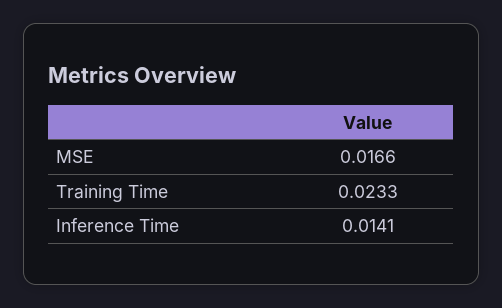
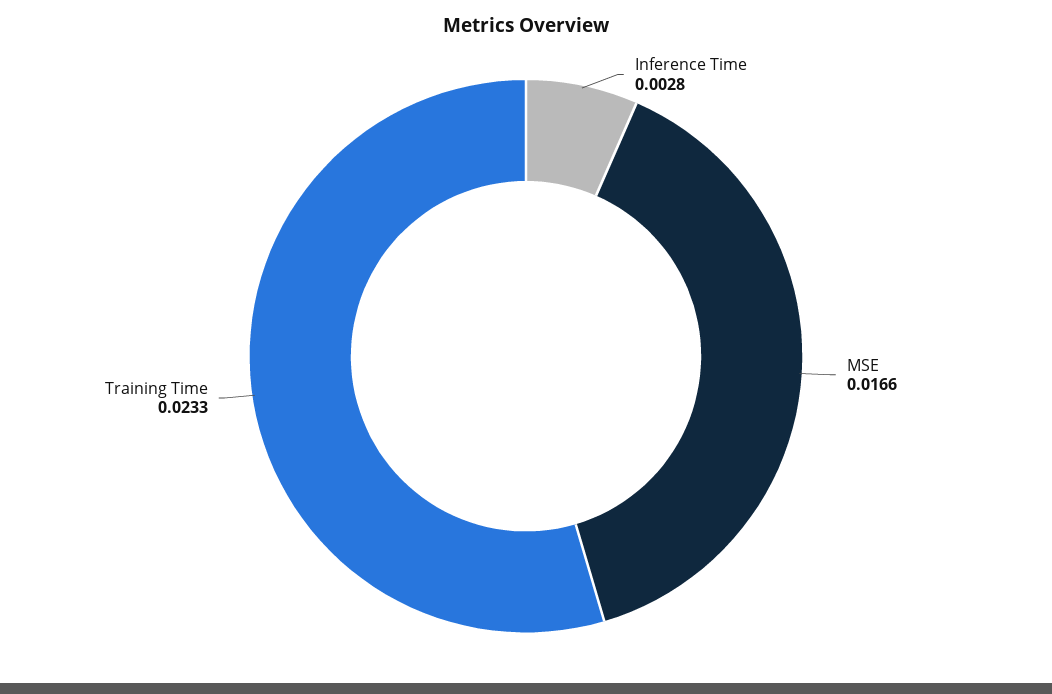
Inference Time: 0.0141 -> 0.0028

